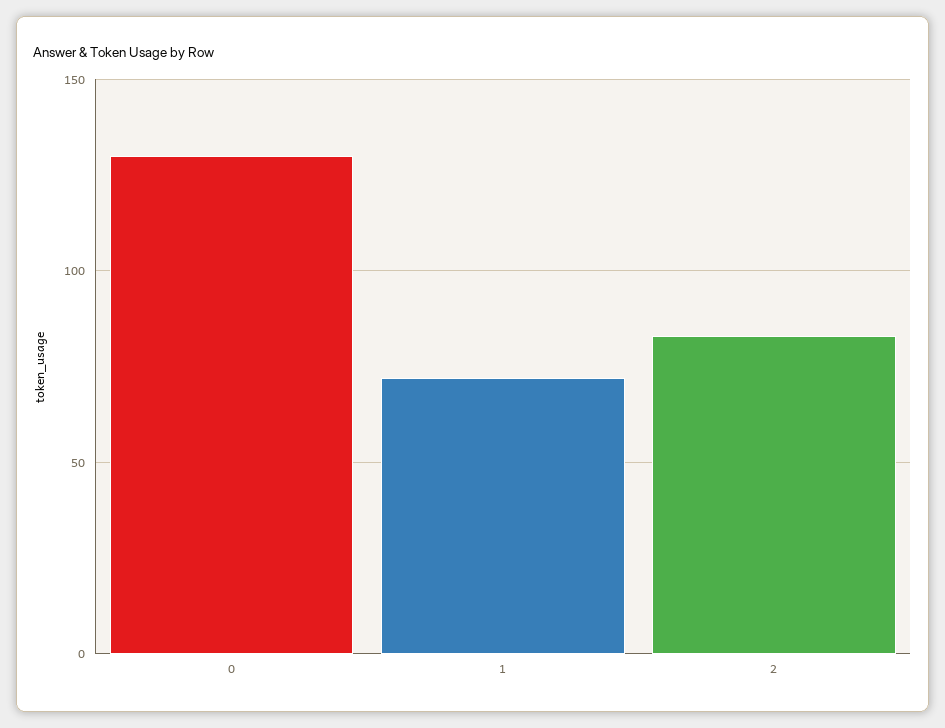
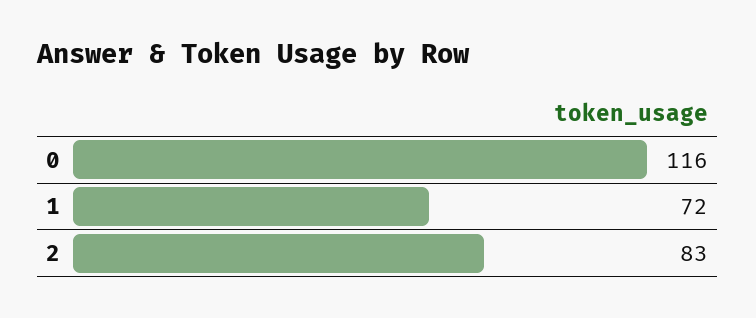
0: 130 -> 116

